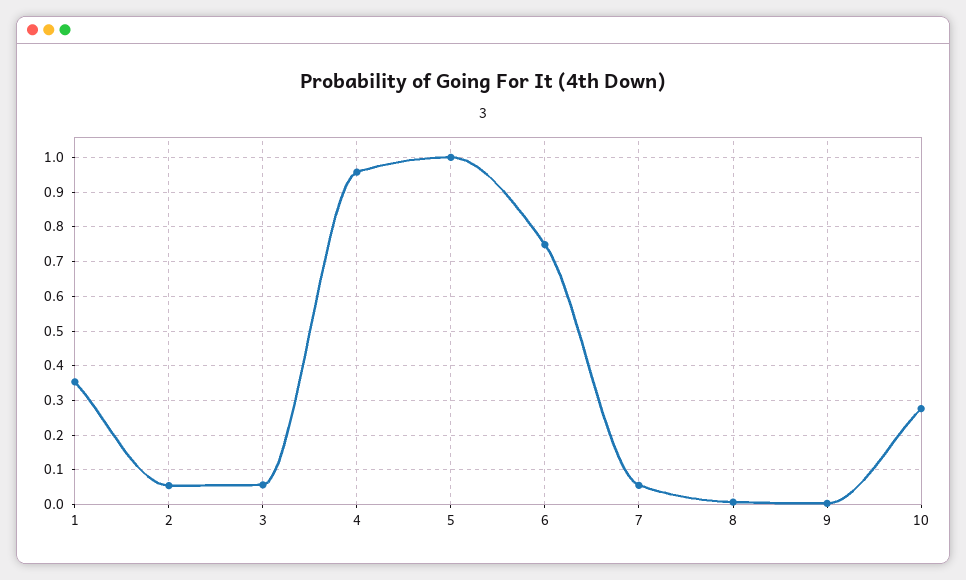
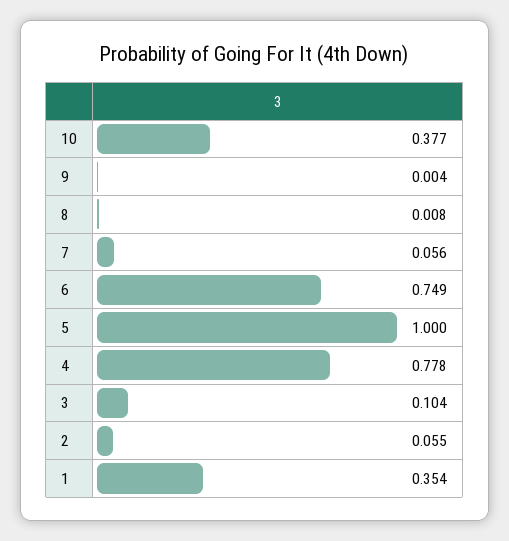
3: 0.06 -> 0.104
4: 0.96 -> 0.778
10: 0.28 -> 0.377

